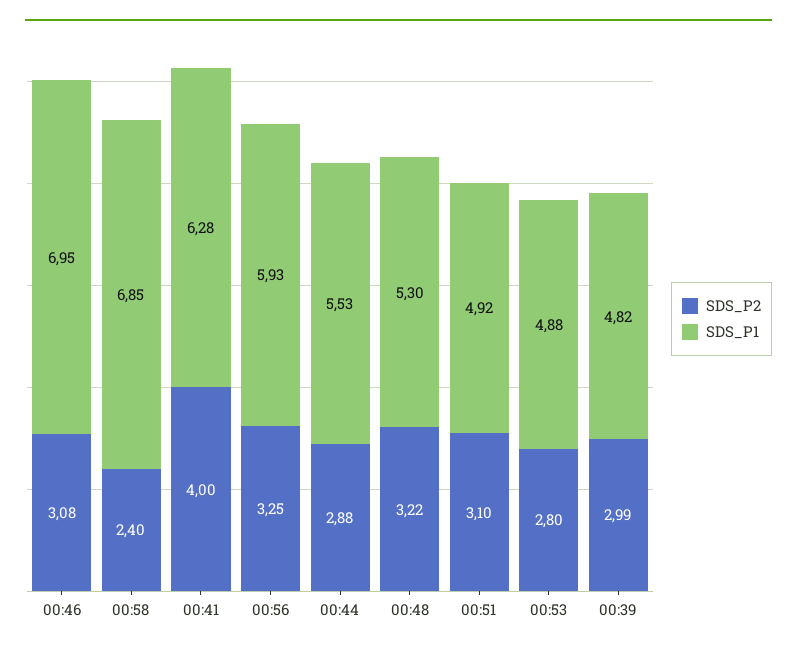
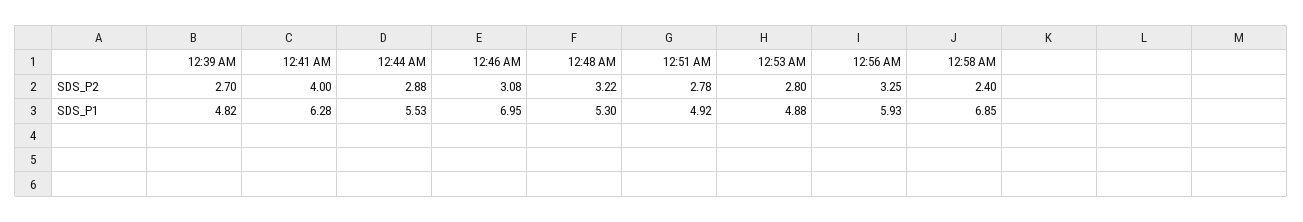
SDS_P2, 00:51: 3.1 -> 2.78
SDS_P2, 00:39: 2.99 -> 2.7

